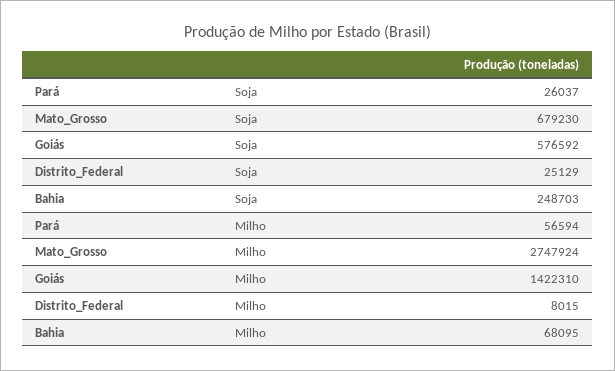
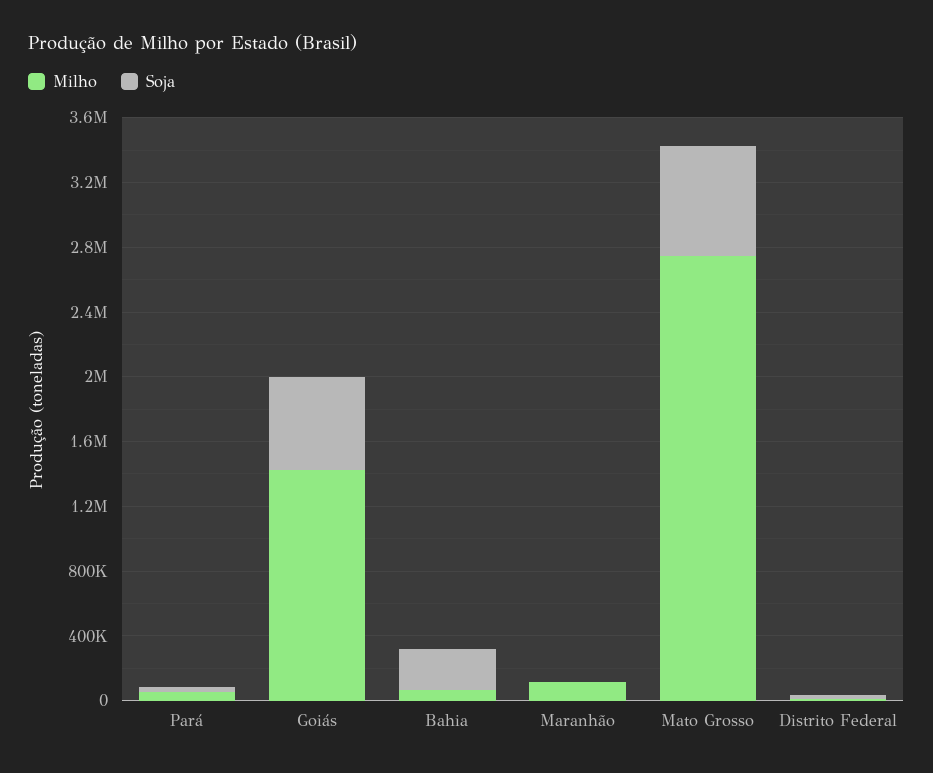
Milho, Maranhão: none -> 100000
Soja, Maranhão: none -> 0

